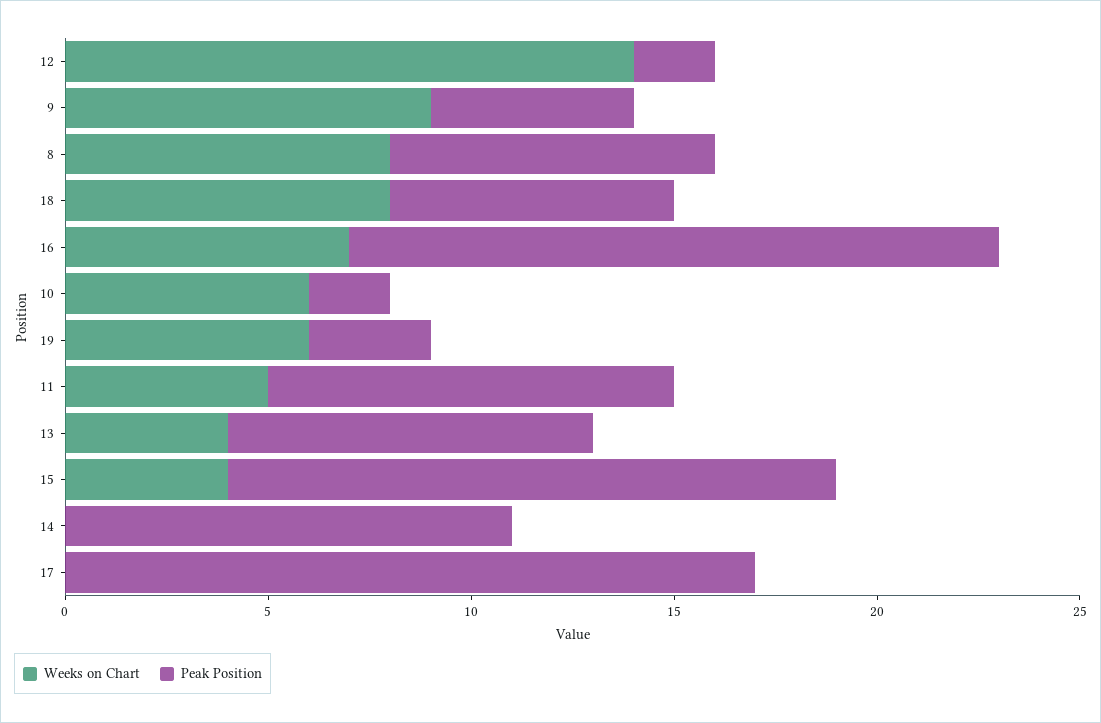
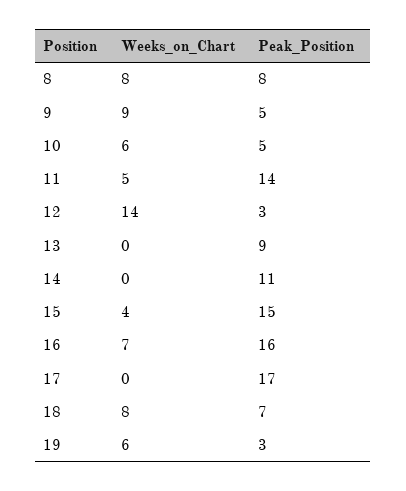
Peak Position, 12: 2 -> 3
Peak Position, 10: 2 -> 5
Peak Position, 11: 10 -> 14
Weeks on Chart, 13: 4 -> 0

